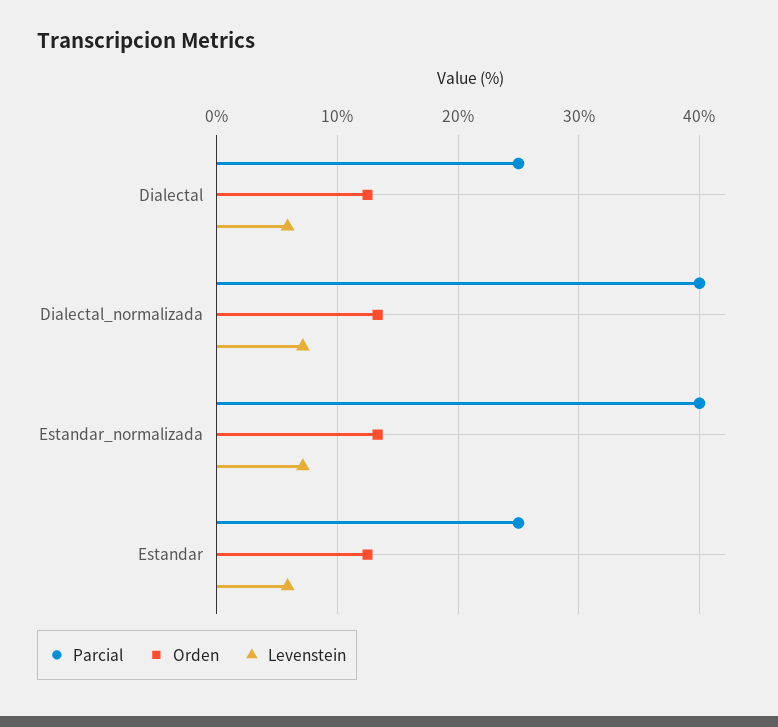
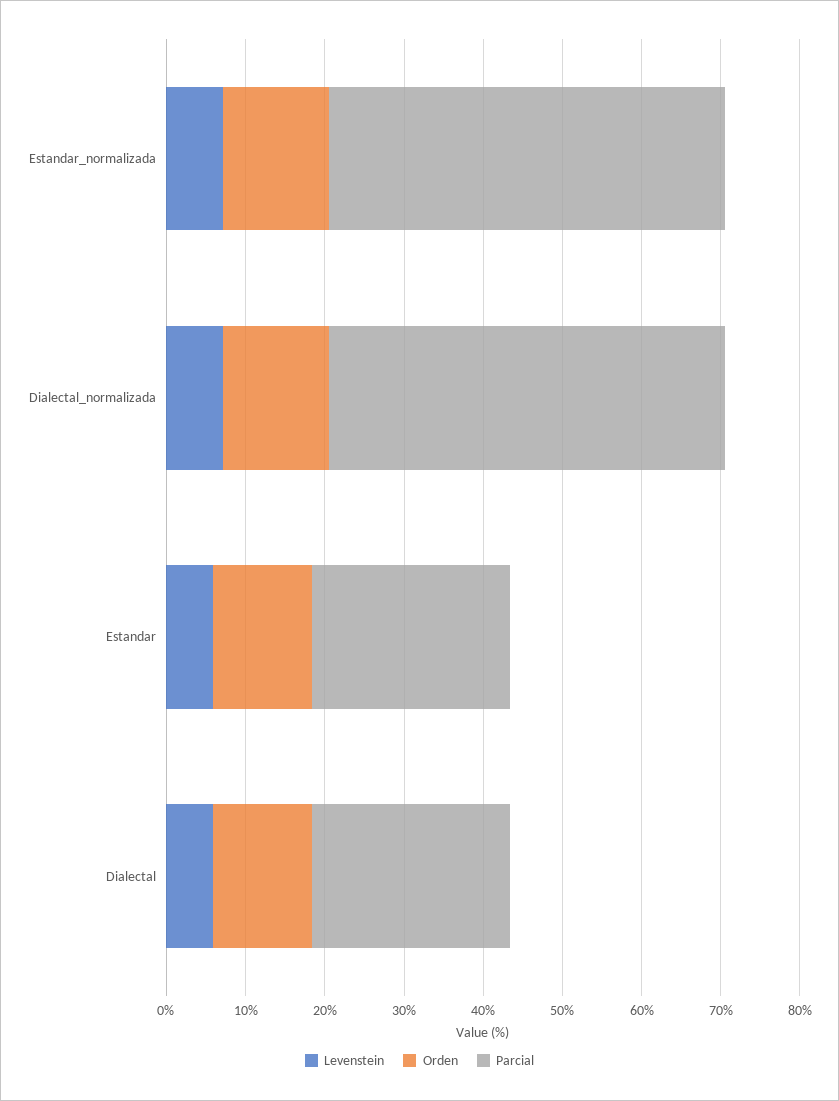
Parcial, Dialectal_normalizada: 40 -> 50
Parcial, Estandar_normalizada: 40 -> 50

